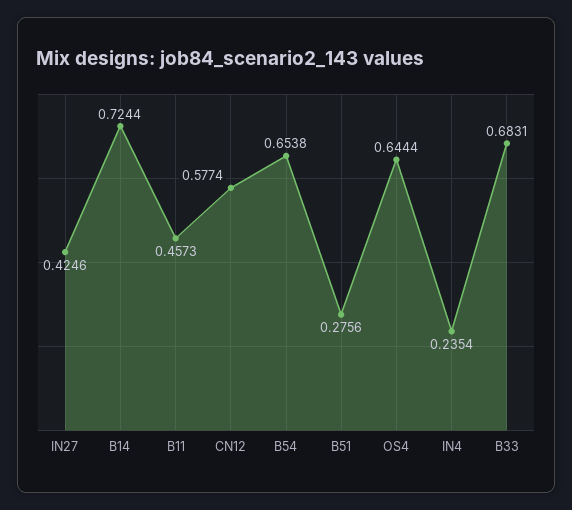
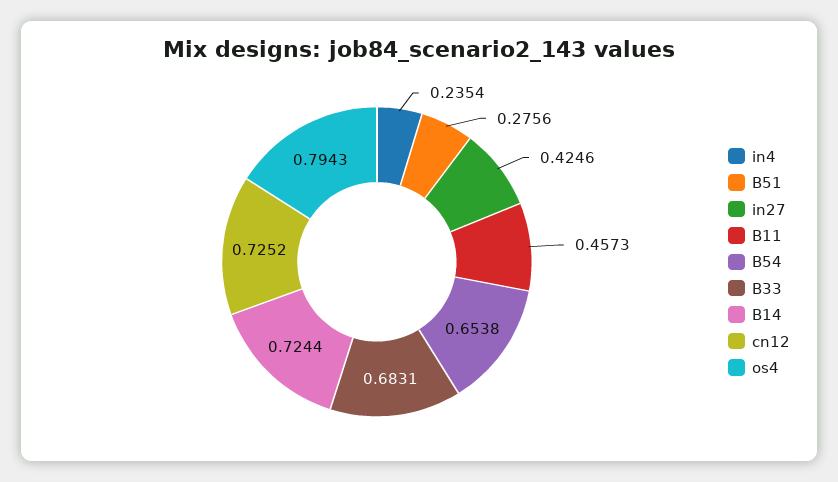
CN12: 0.5774 -> 0.7252
OS4: 0.6444 -> 0.7943

